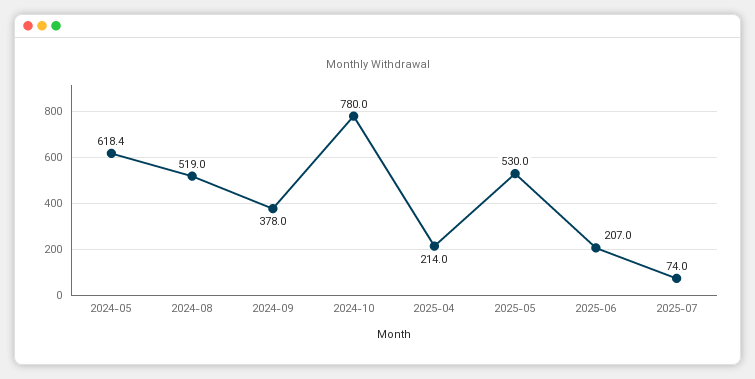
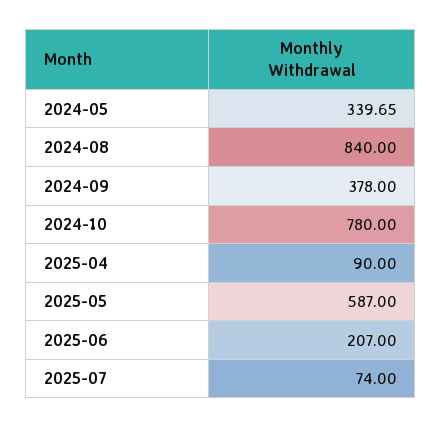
2024-05: 618.4 -> 339.65
2024-08: 519 -> 840
2025-04: 214 -> 90
2025-05: 530 -> 587

